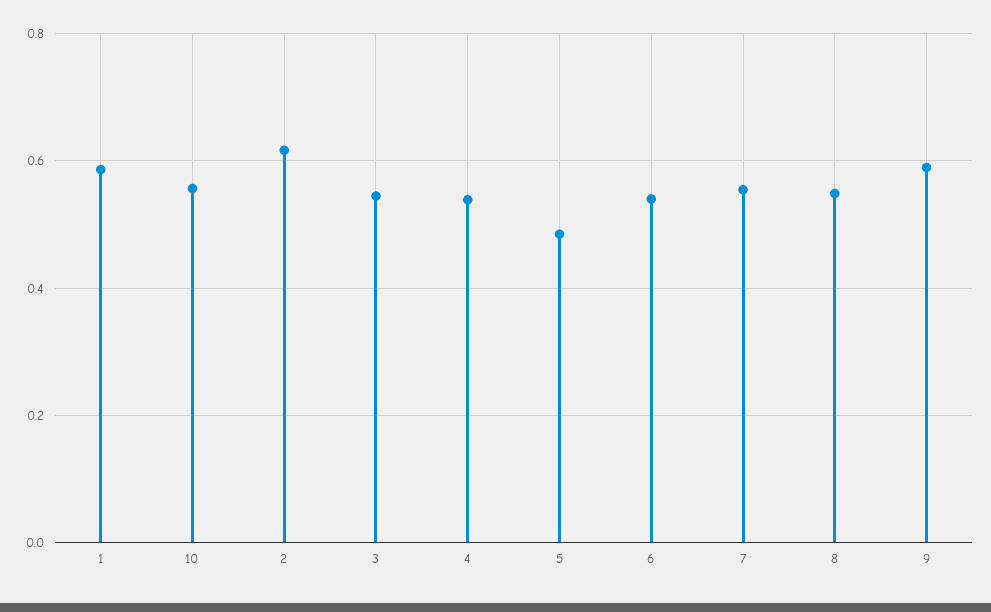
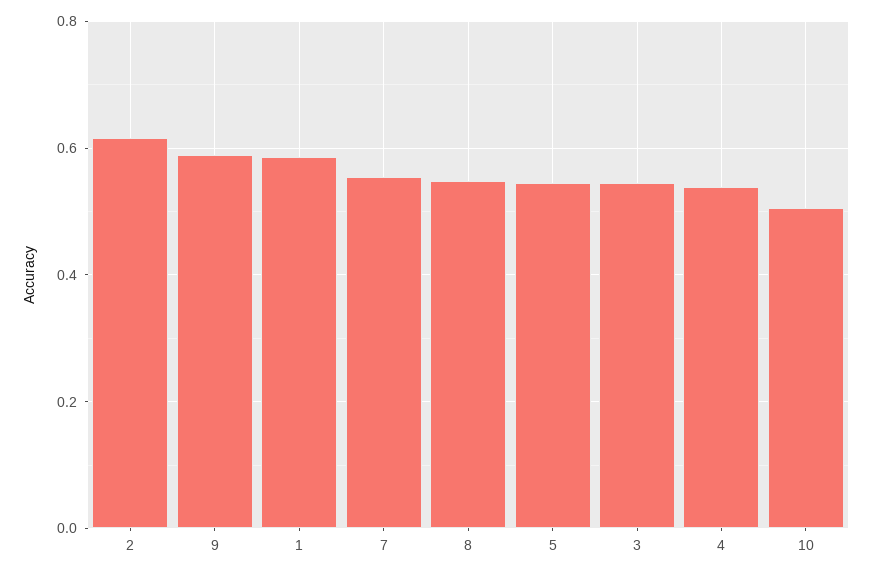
10: 0.56 -> 0.5
5: 0.48 -> 0.54
6: 0.54 -> none

